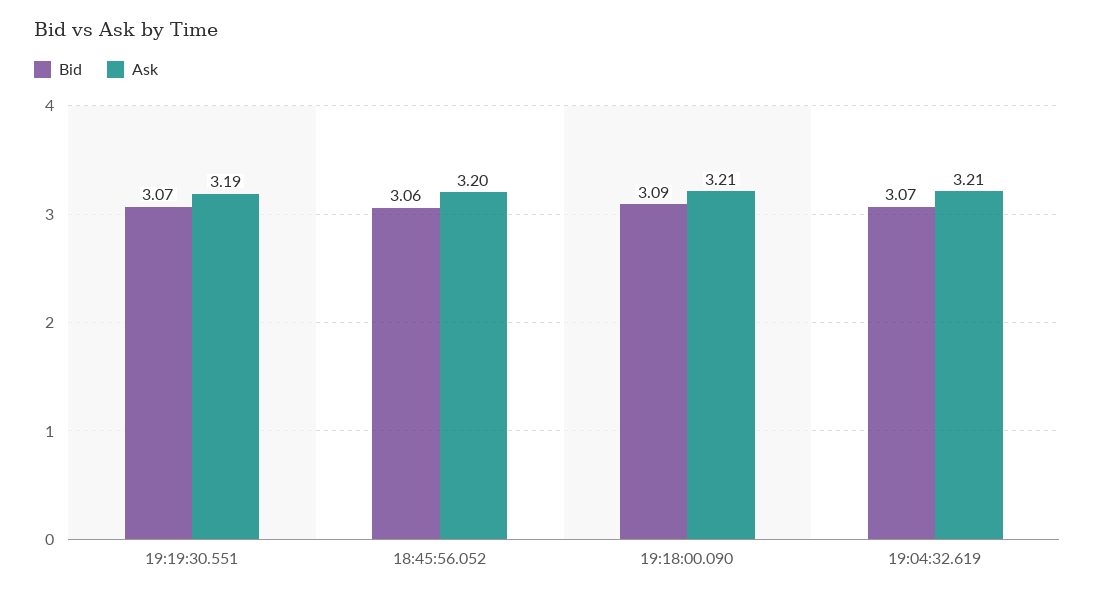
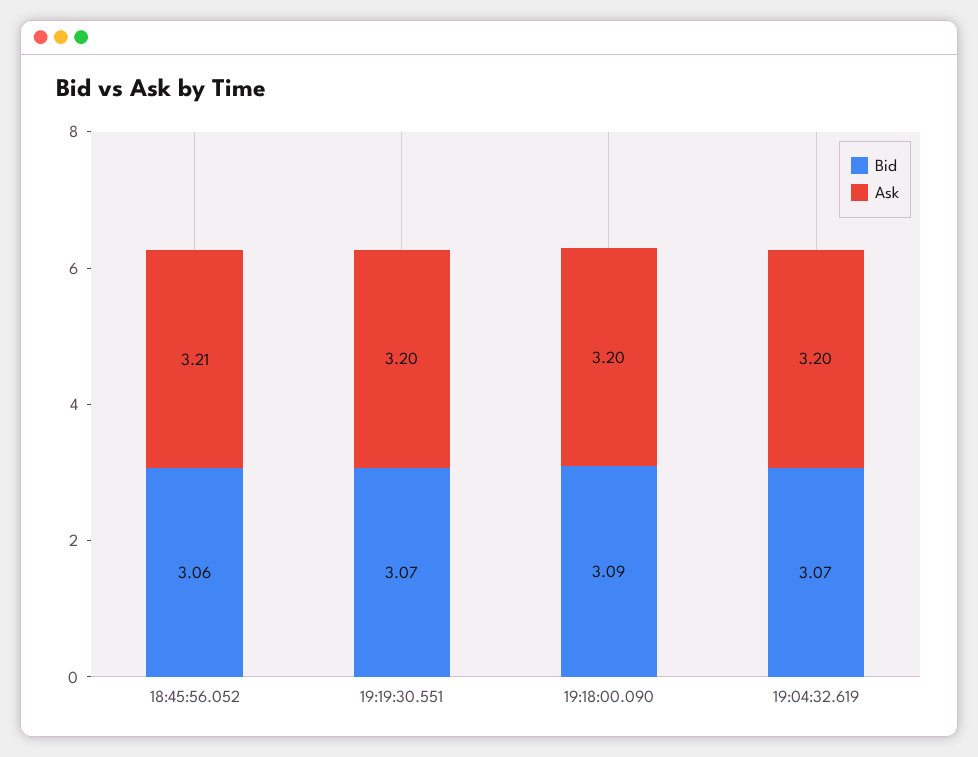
Ask, 19:19:30.551: 3.19 -> 3.2
Ask, 18:45:56.052: 3.2 -> 3.21
Ask, 19:18:00.090: 3.21 -> 3.2
Ask, 19:04:32.619: 3.21 -> 3.2

